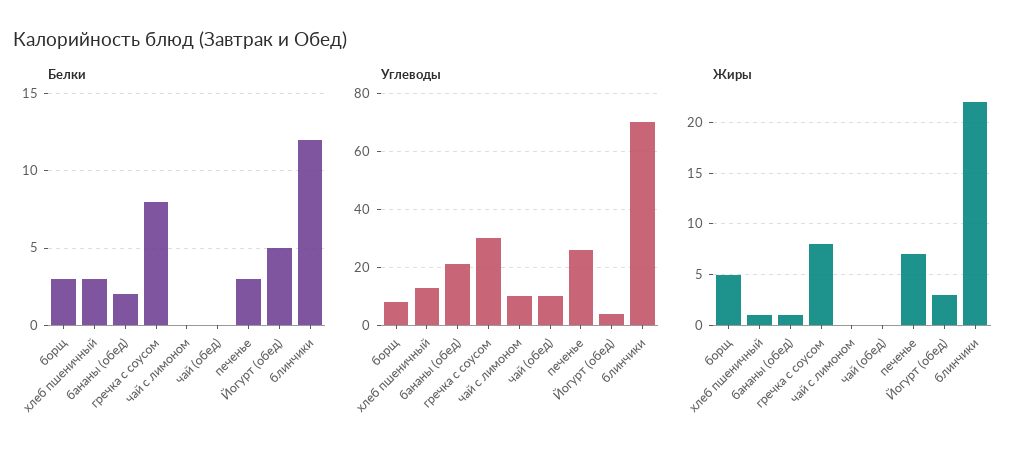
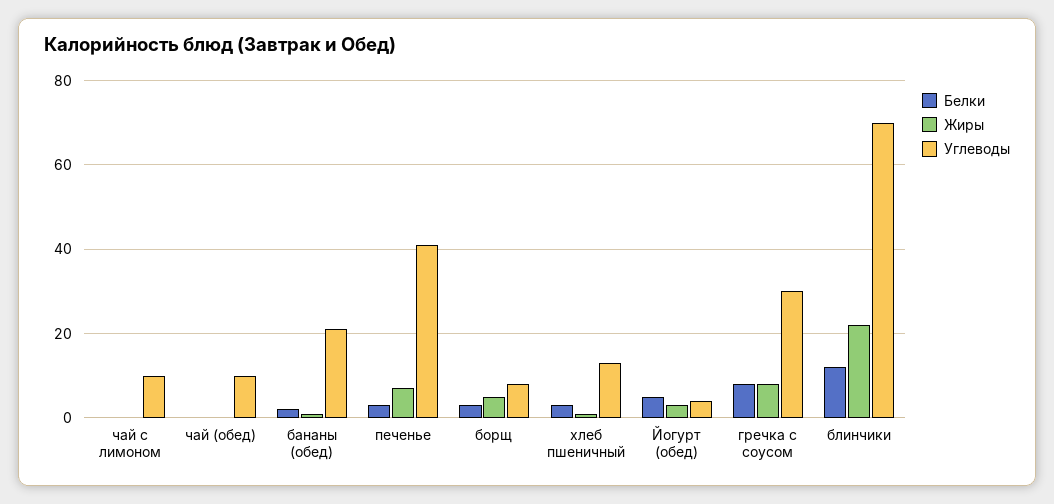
Углеводы, печенье: 25 -> 40

